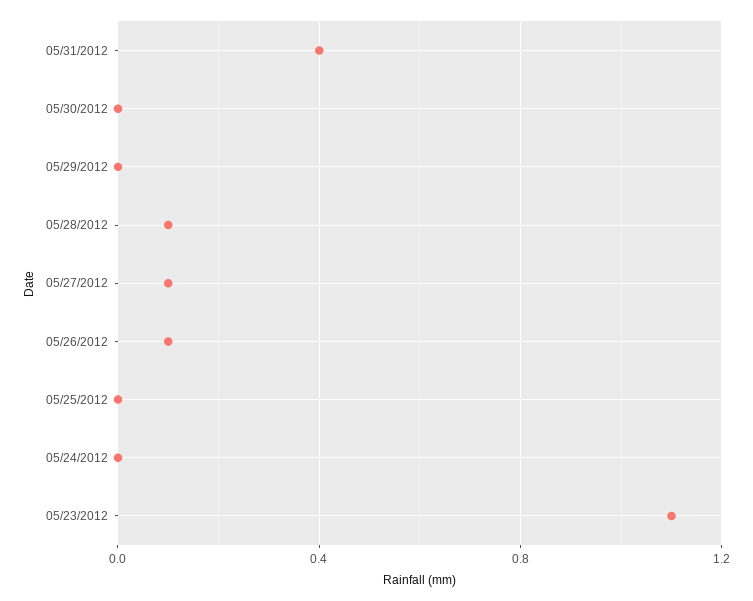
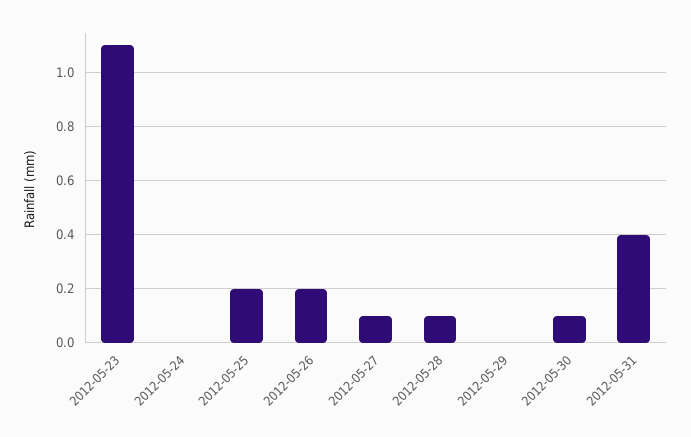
05/30/2012: 0 -> 0.1
05/26/2012: 0.1 -> 0.2
05/25/2012: 0 -> 0.2

